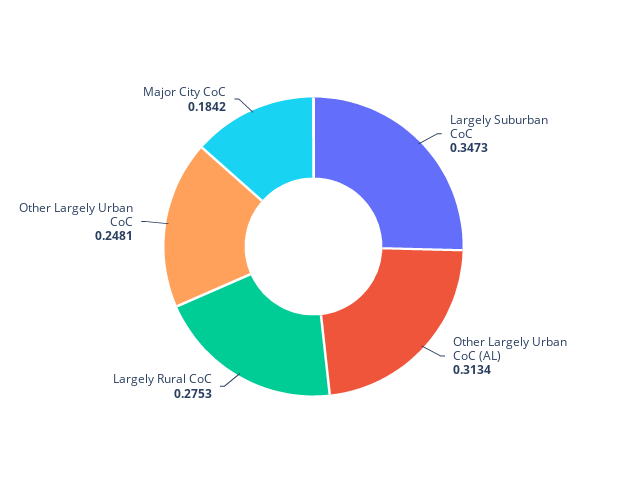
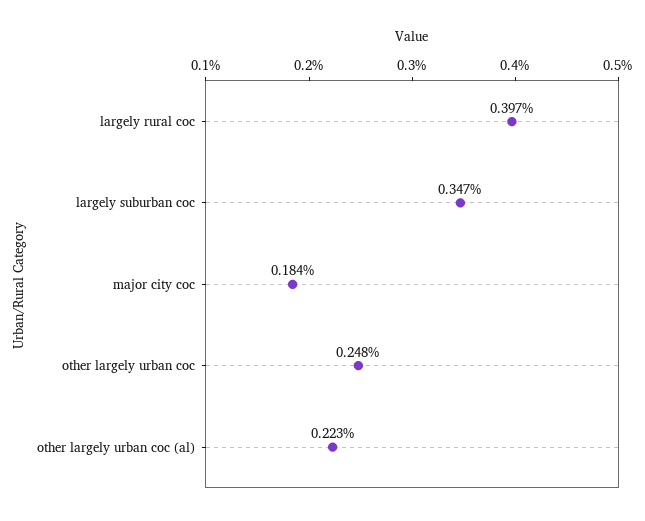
Other Largely Urban CoC (AL): 0.3134 -> 0.223
Largely Rural CoC: 0.2753 -> 0.397

